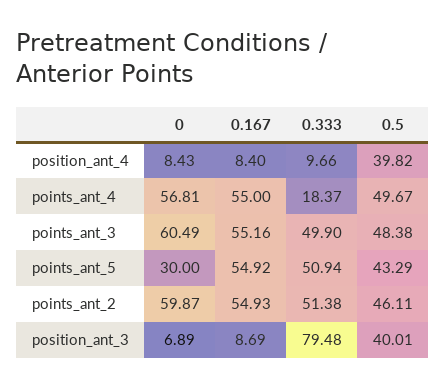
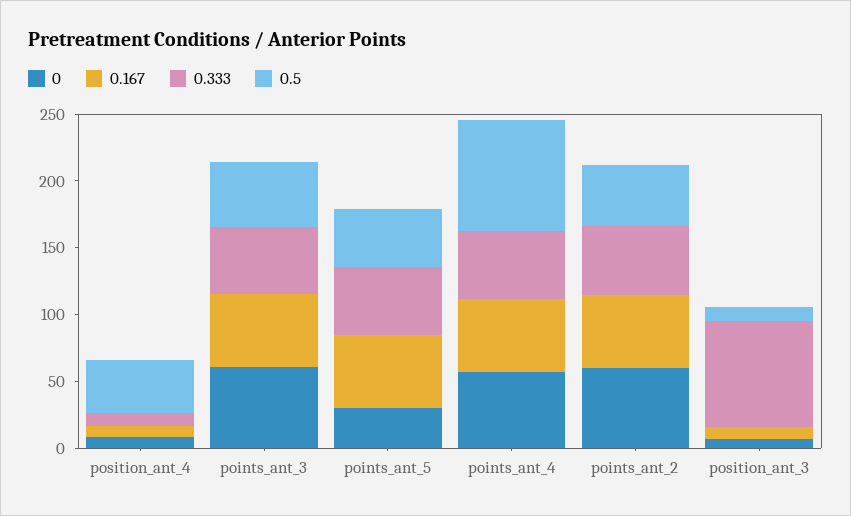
0.333, points_ant_4: 18.37 -> 50
0.5, points_ant_4: 49.67 -> 80
0.5, position_ant_3: 40.01 -> 10

